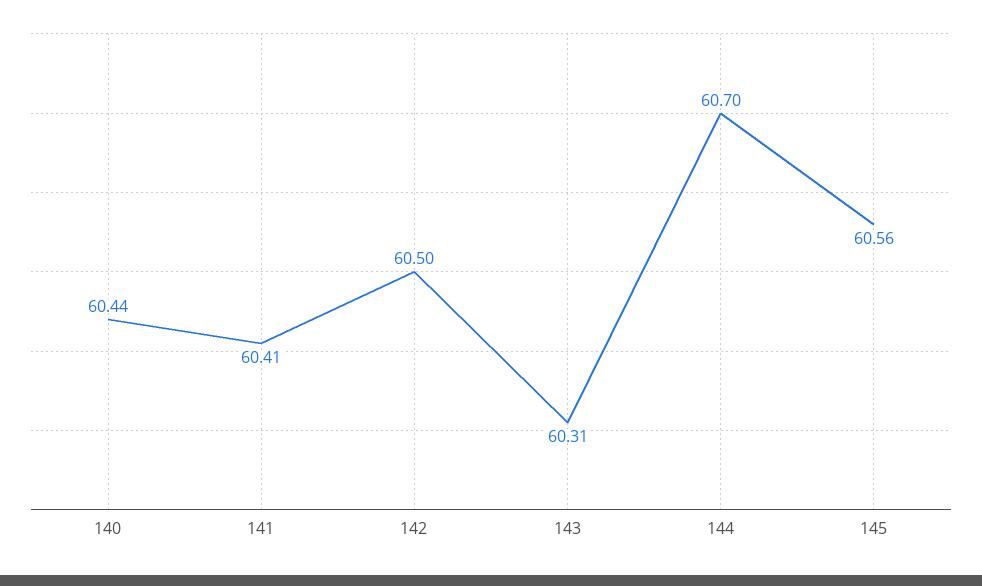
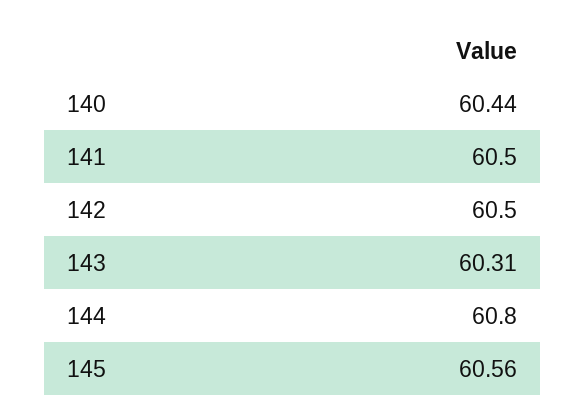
141: 60.41 -> 60.5
144: 60.7 -> 60.8

